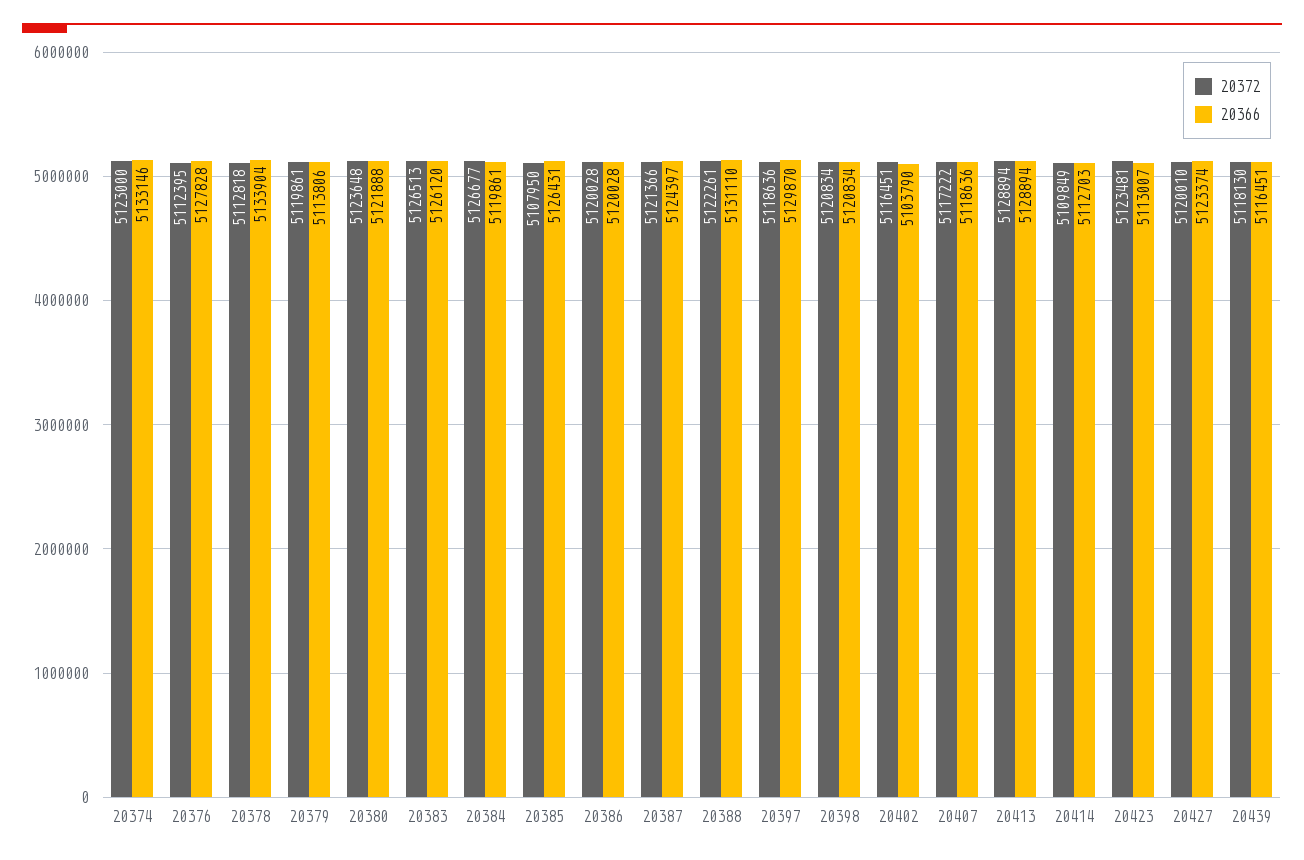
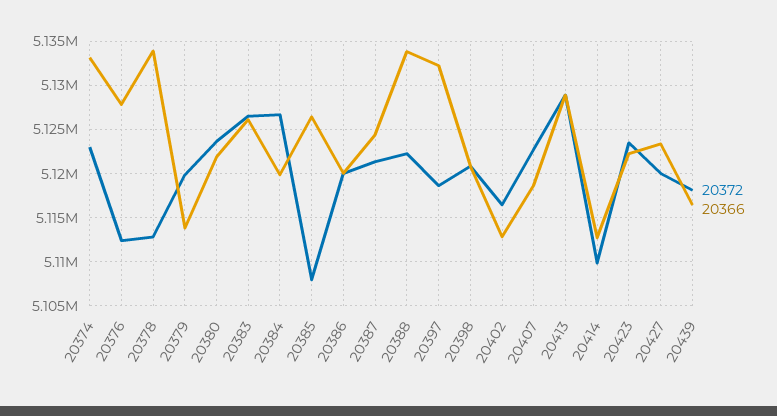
20366, 20388: 5131110 -> 5134000
20366, 20397: 5129870 -> 5132000
20366, 20402: 5103790 -> 5113000
20372, 20407: 5117222 -> 5123000
20366, 20423: 5113007 -> 5122000

